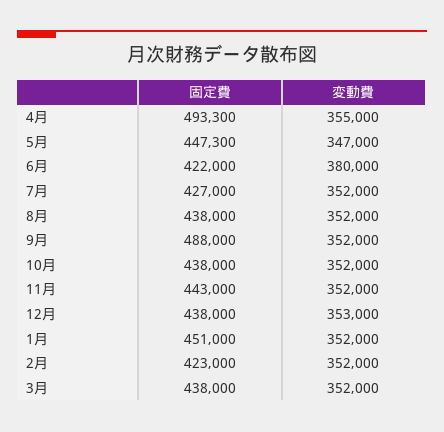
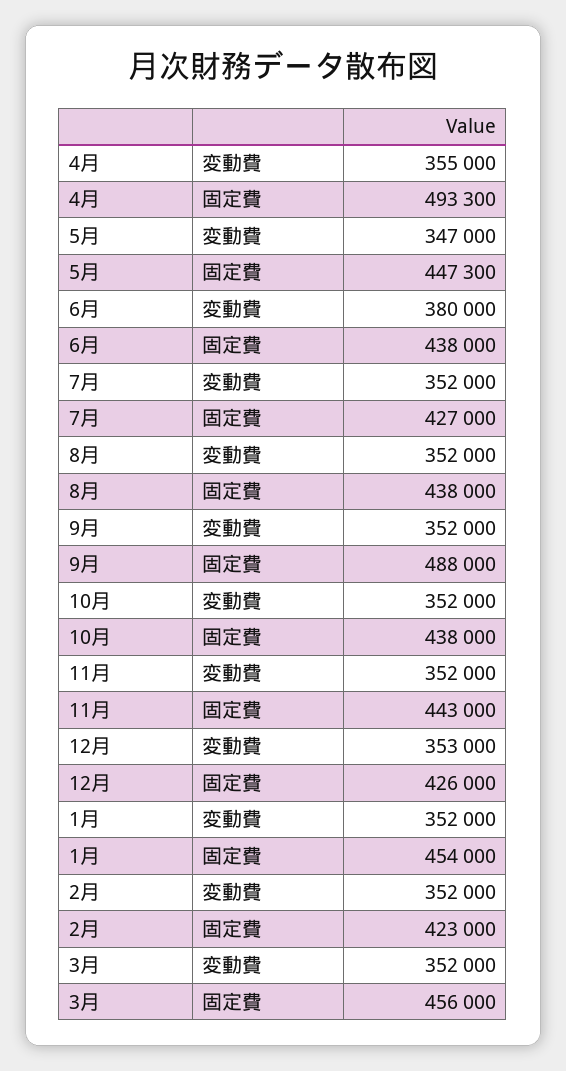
固定費, 6月: 422000 -> 438000
固定費, 12月: 438000 -> 426000
固定費, 1月: 451000 -> 454000
固定費, 3月: 438000 -> 456000

